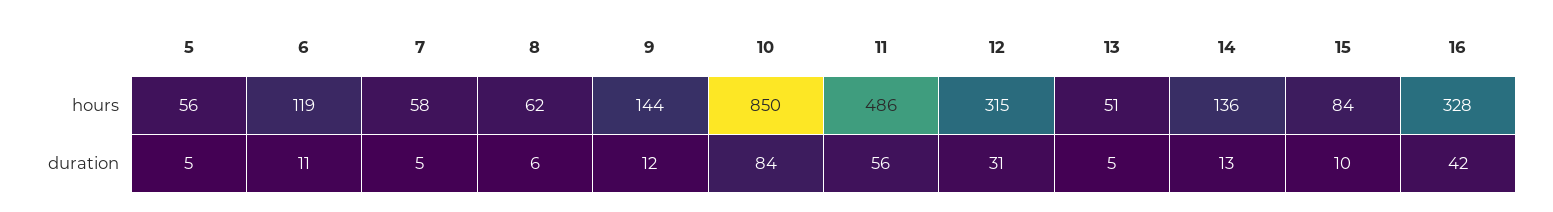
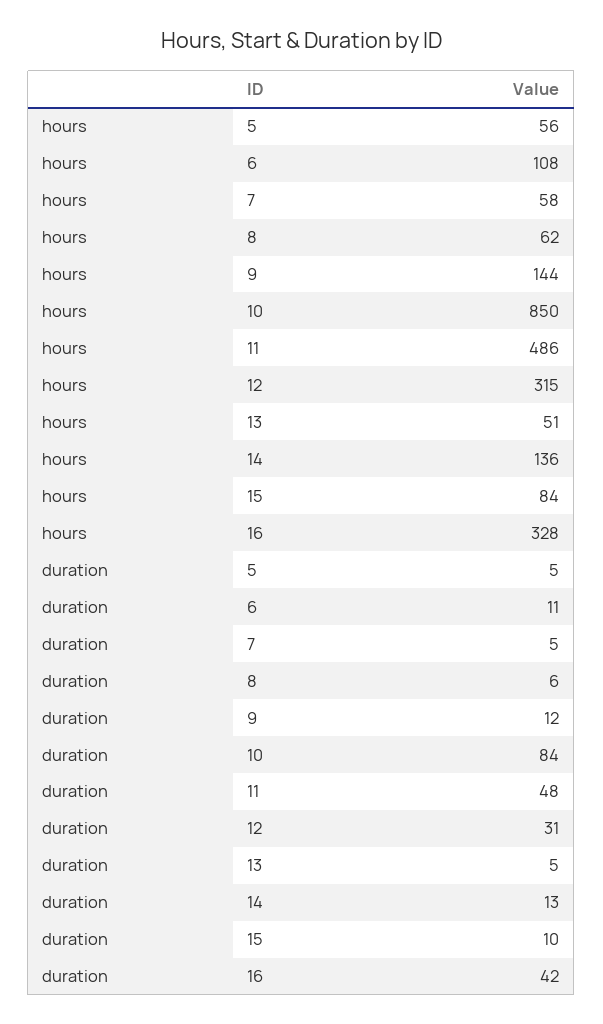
6, hours: 119 -> 108
11, duration: 56 -> 48

